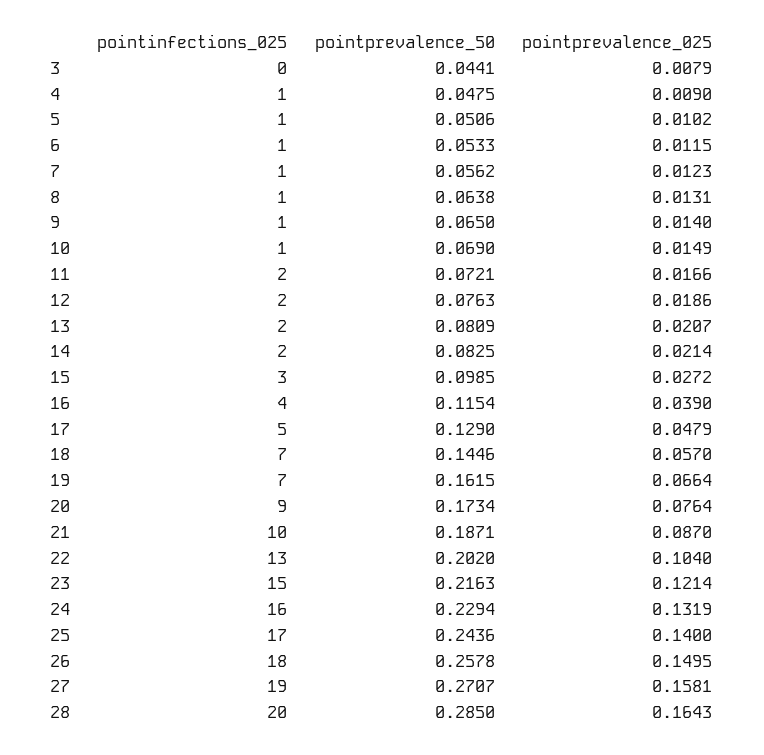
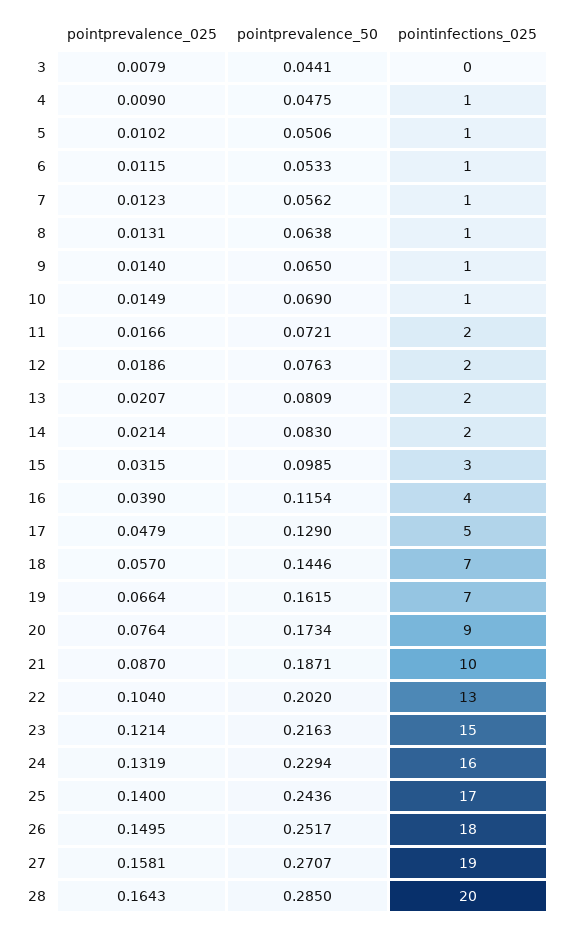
pointprevalence_50, 14: 0.0825 -> 0.083
pointprevalence_025, 15: 0.0272 -> 0.0315
pointprevalence_50, 26: 0.2578 -> 0.2517

